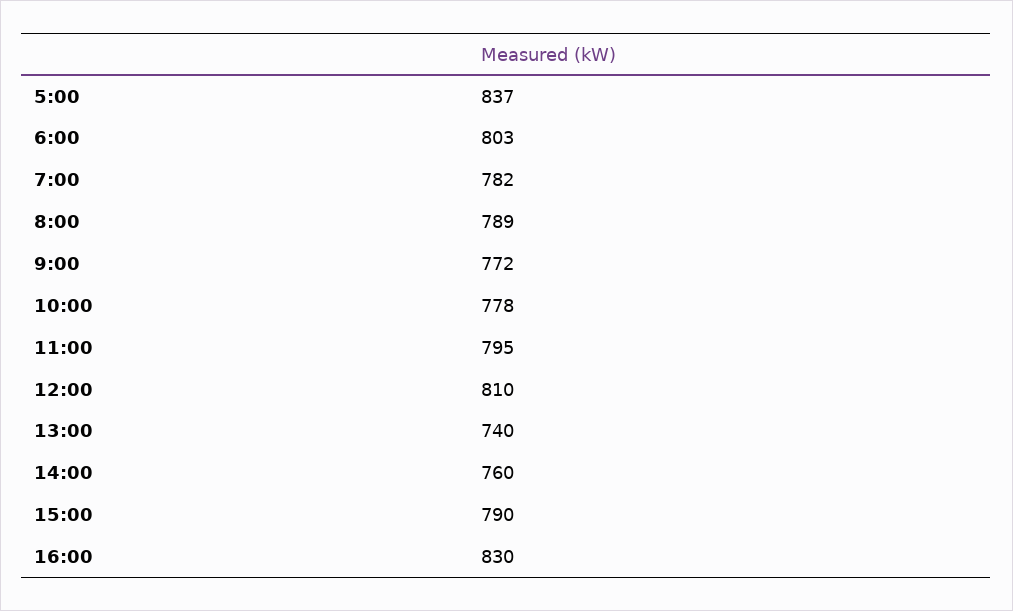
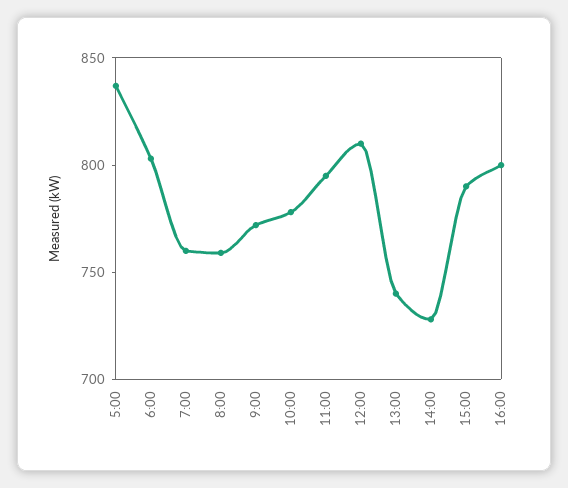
7:00: 782 -> 760
8:00: 789 -> 760
14:00: 760 -> 730
16:00: 830 -> 800

